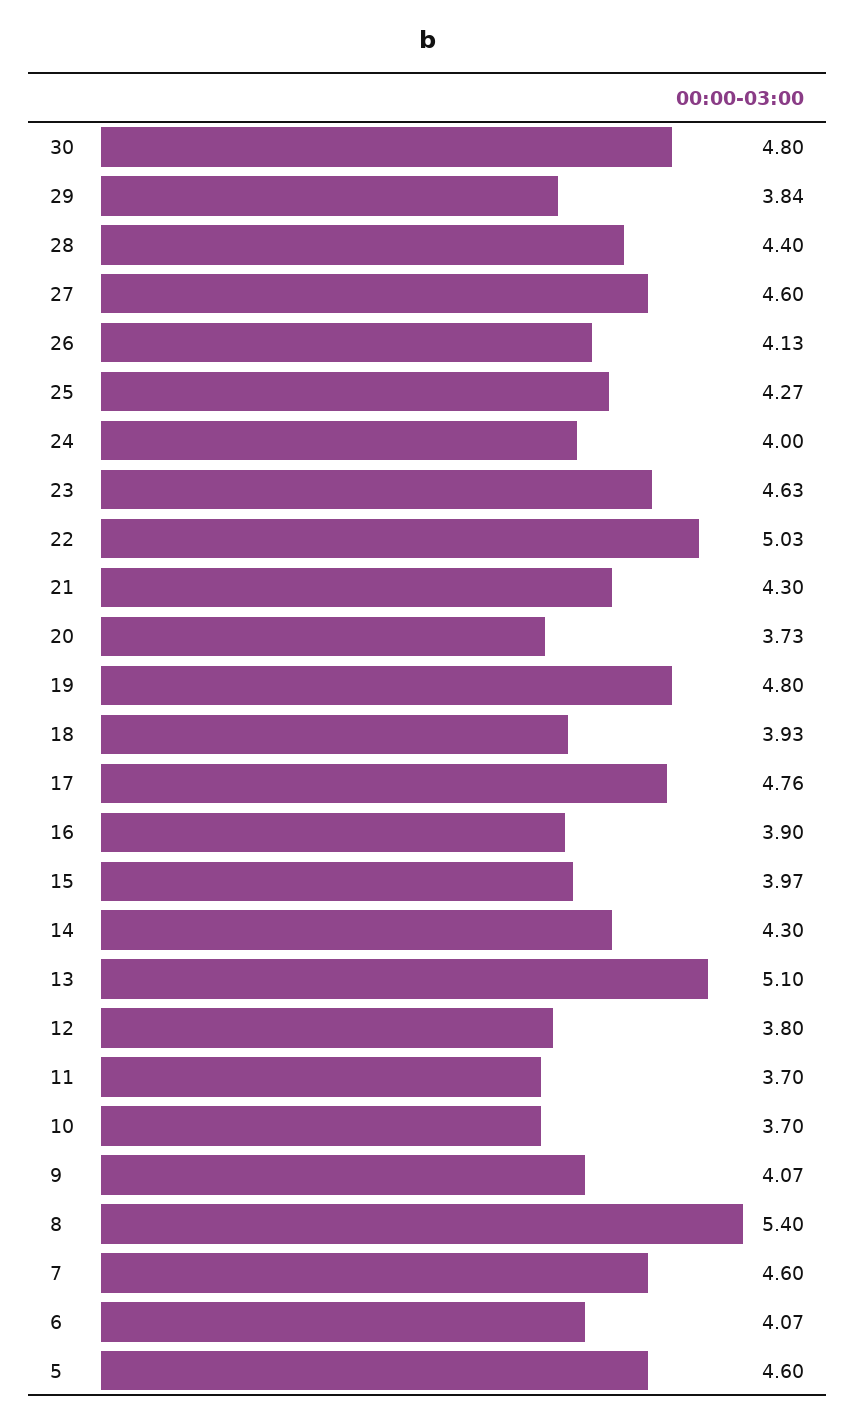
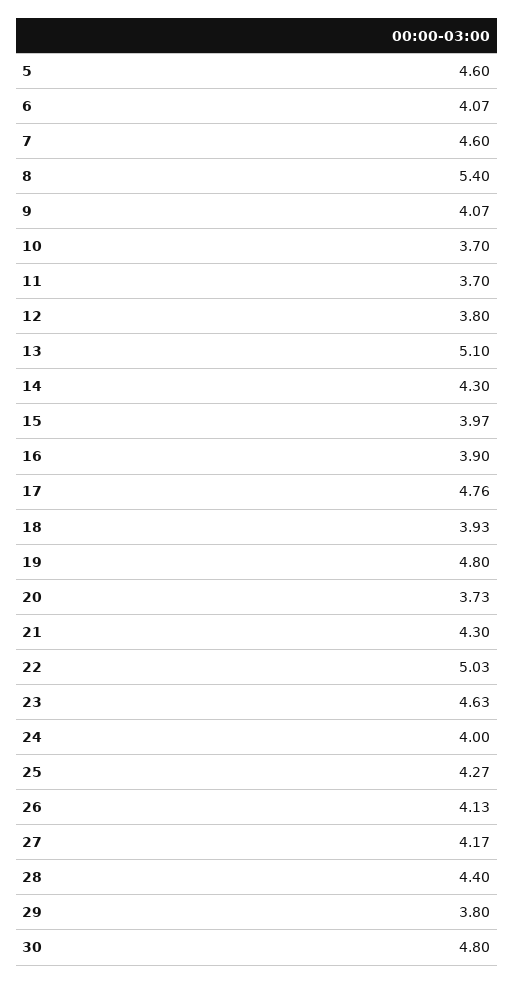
29: 3.84 -> 3.8
27: 4.6 -> 4.17

